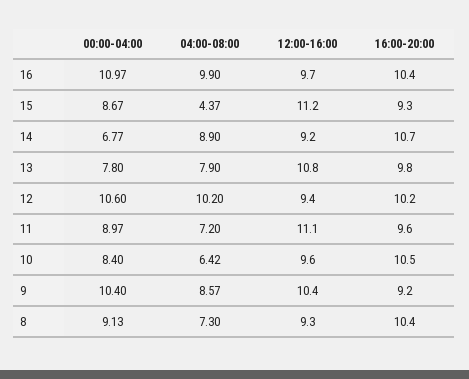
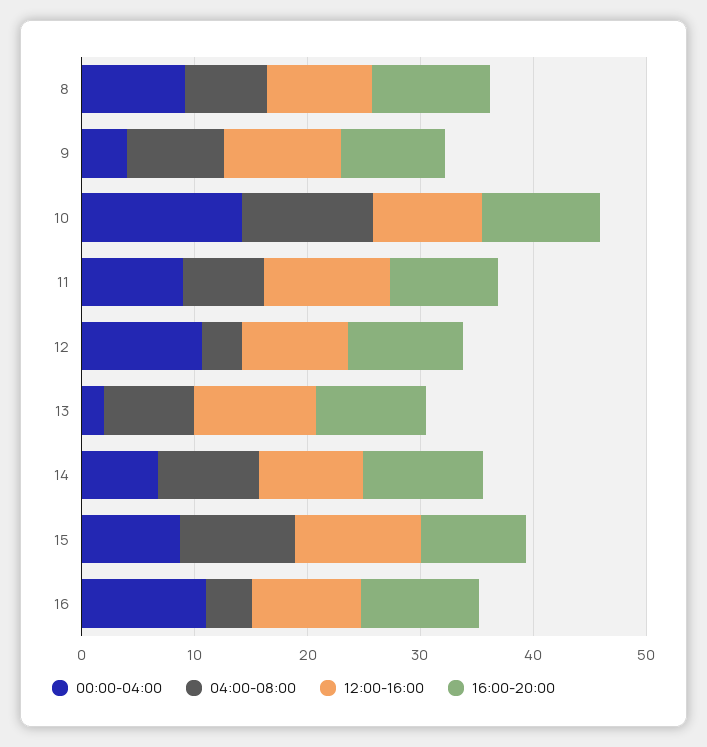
04:00-08:00, 16: 9.9 -> 4
04:00-08:00, 15: 4.37 -> 10
00:00-04:00, 13: 7.8 -> 2
04:00-08:00, 12: 10.2 -> 4
00:00-04:00, 10: 8.4 -> 14
04:00-08:00, 10: 6.42 -> 12
00:00-04:00, 9: 10.4 -> 4

